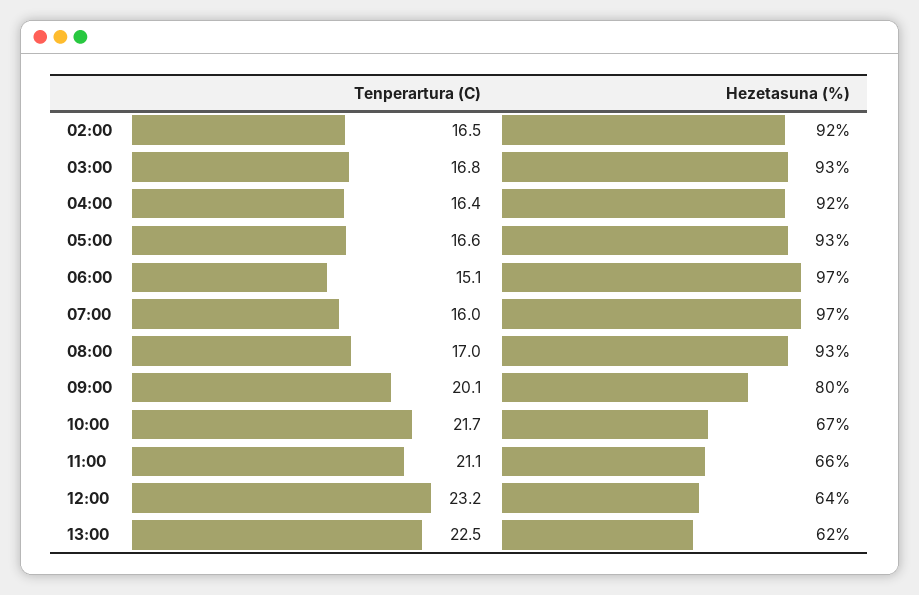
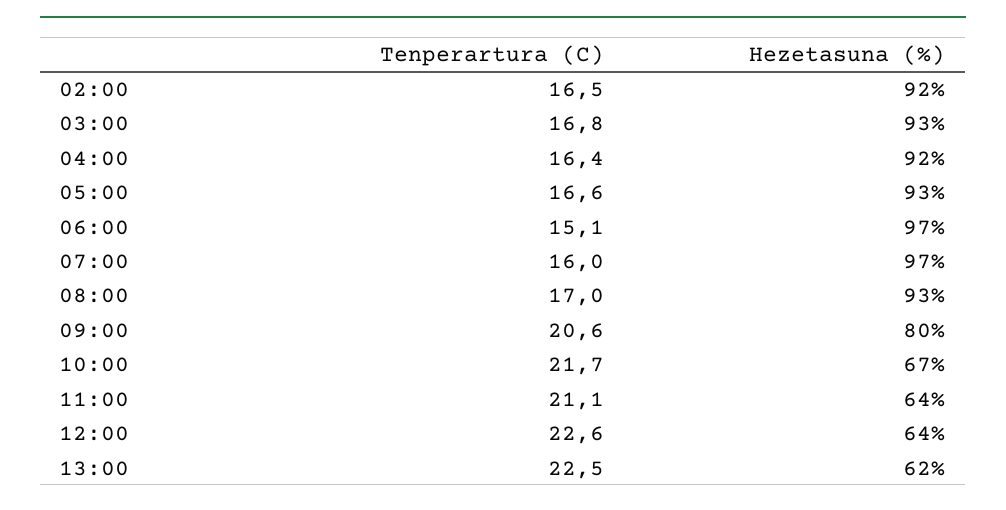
Tenperartura (C), 09:00: 20.1 -> 20.6
Hezetasuna (%), 11:00: 66 -> 64
Tenperartura (C), 12:00: 23.2 -> 22.6

